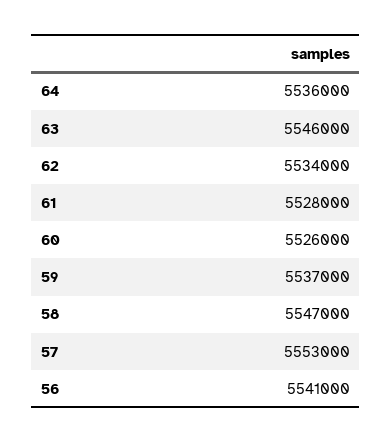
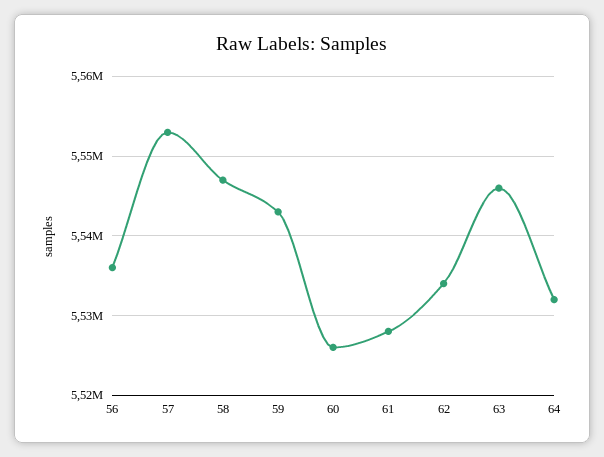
64: 5536000 -> 5532000
59: 5537000 -> 5543000
56: 5541000 -> 5536000

